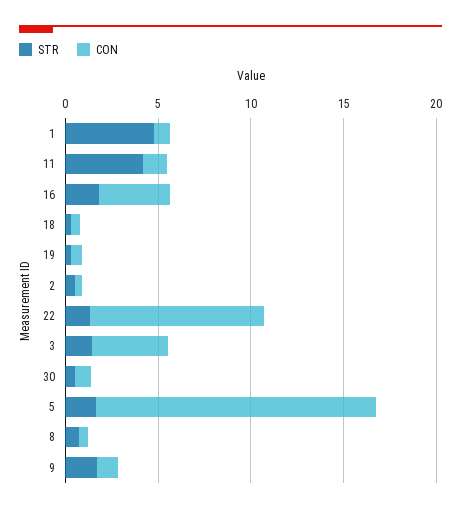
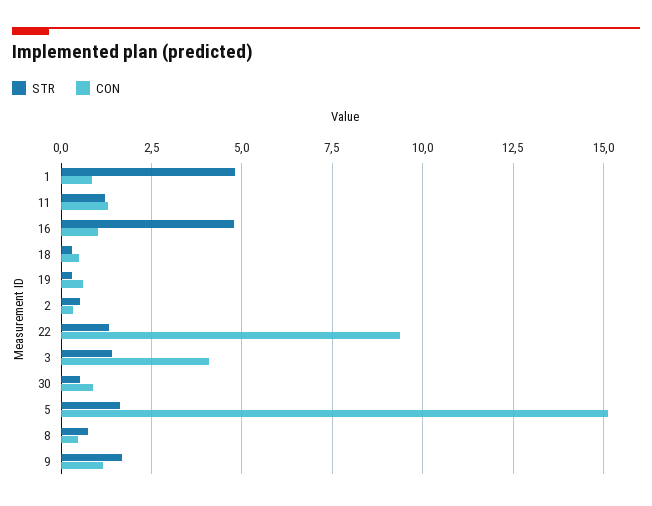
STR, 11: 4 -> 1.25
STR, 16: 2 -> 4.75
CON, 16: 4 -> 1

